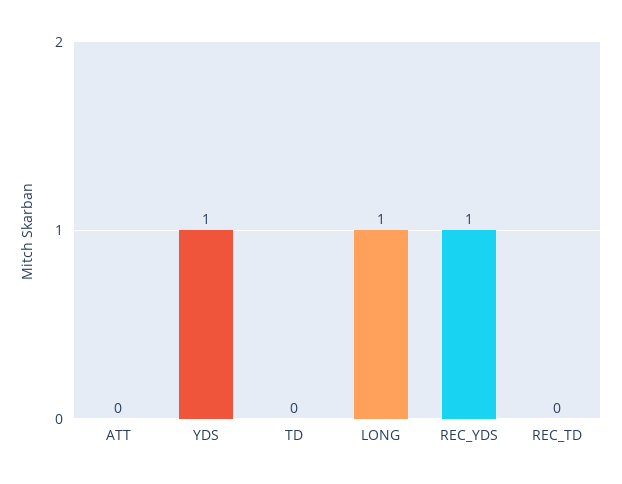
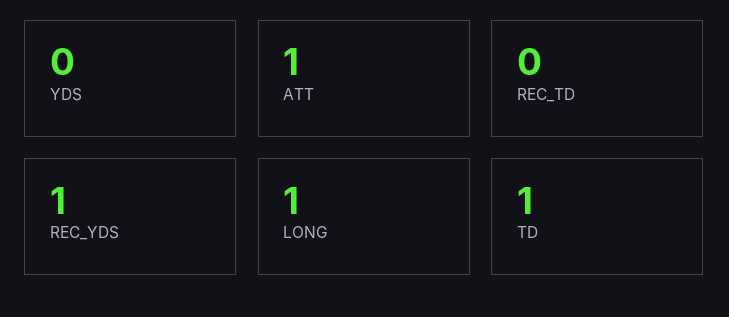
ATT: 0 -> 1
YDS: 1 -> 0
TD: 0 -> 1

